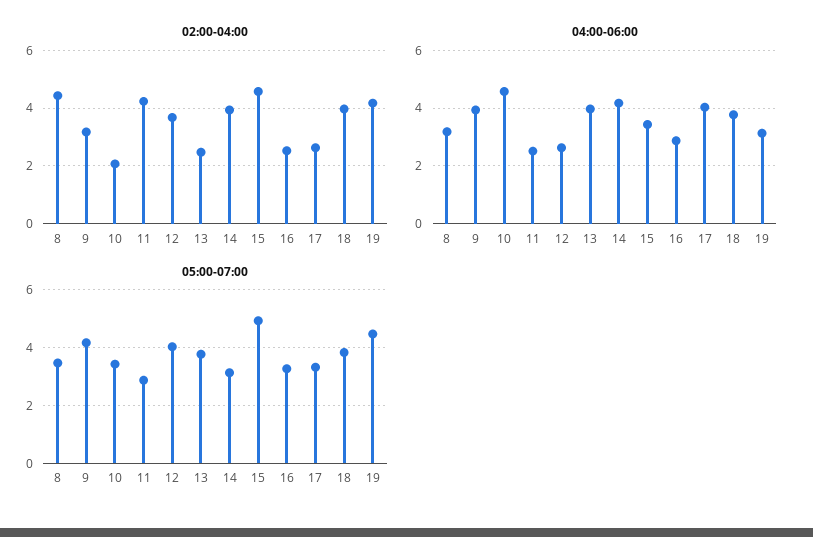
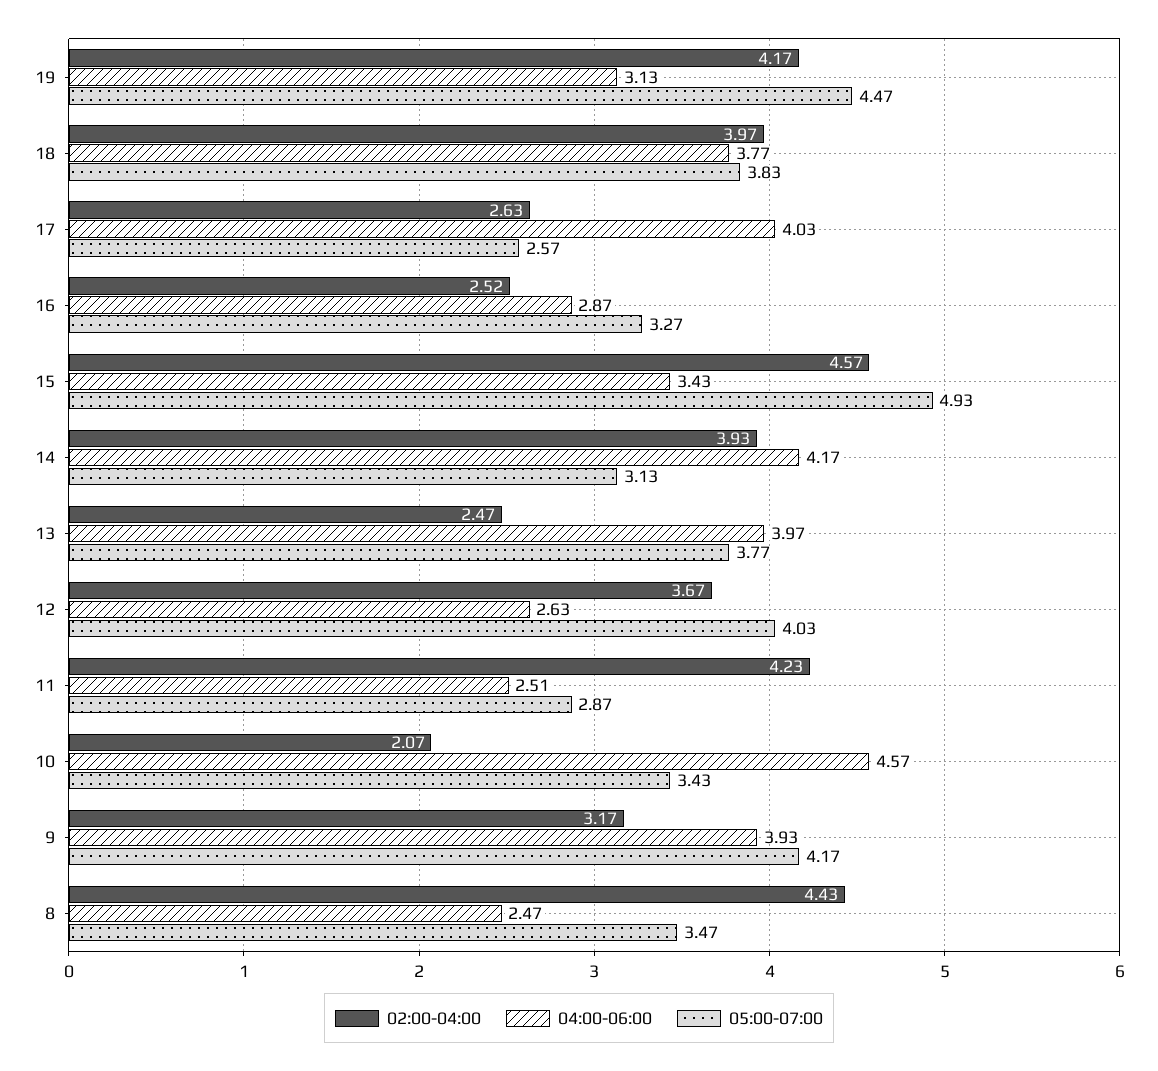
04:00-06:00, 8: 3.25 -> 2.47
05:00-07:00, 17: 3.25 -> 2.57

